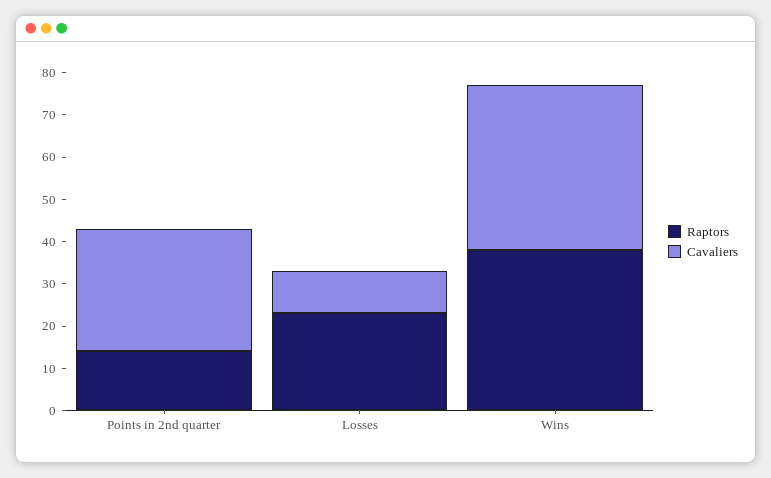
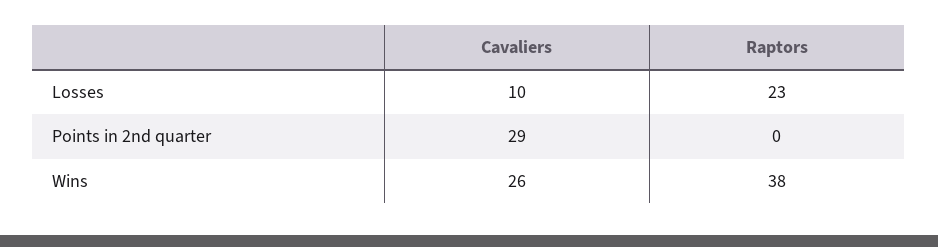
Raptors, Points in 2nd quarter: 15 -> 0
Cavaliers, Wins: 40 -> 26

